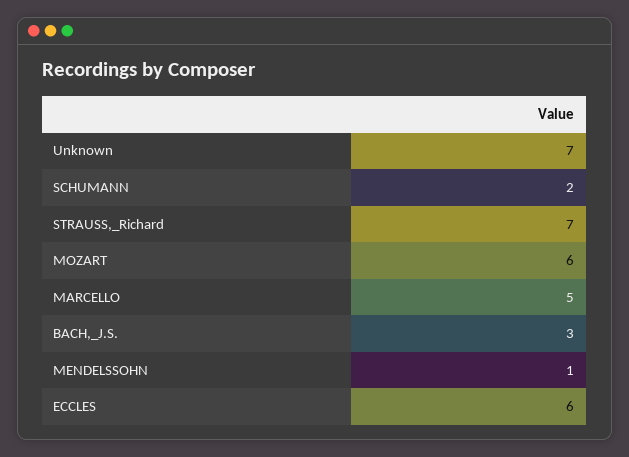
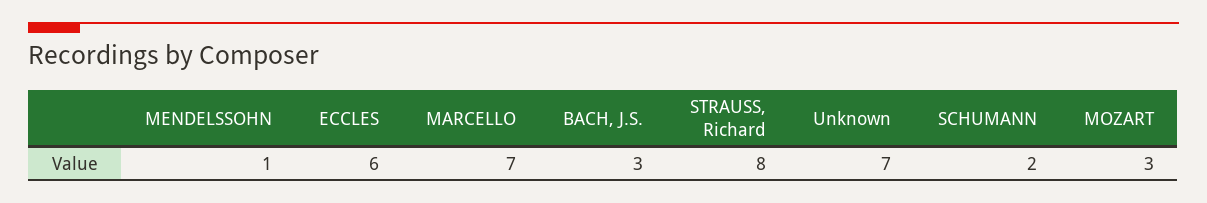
STRAUSS,_Richard: 7 -> 8
MOZART: 6 -> 3
MARCELLO: 5 -> 7

